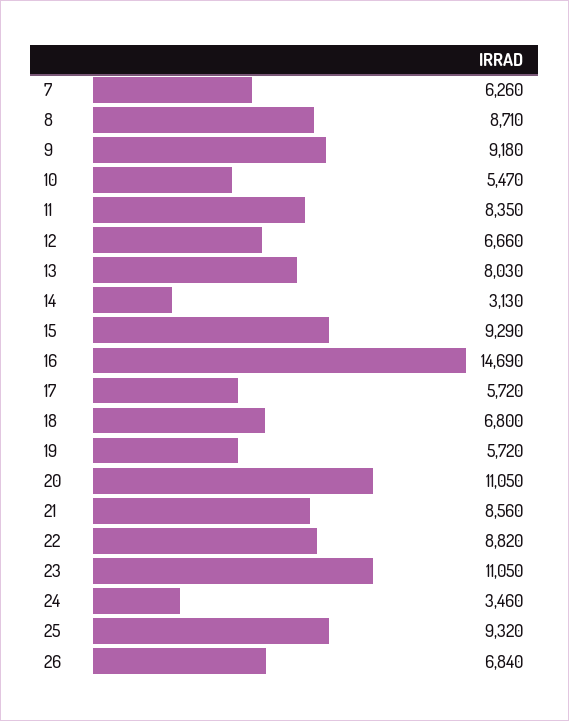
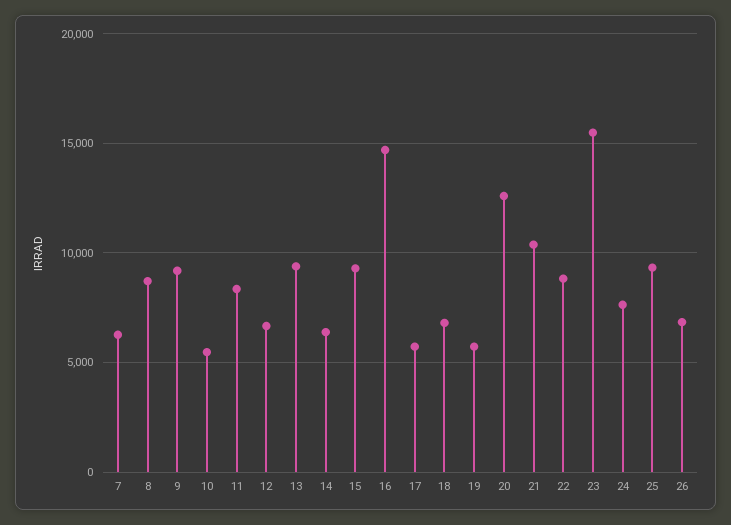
13: 8030 -> 9500
14: 3130 -> 6500
20: 11050 -> 12500
21: 8560 -> 10500
23: 11050 -> 15500
24: 3460 -> 7500

